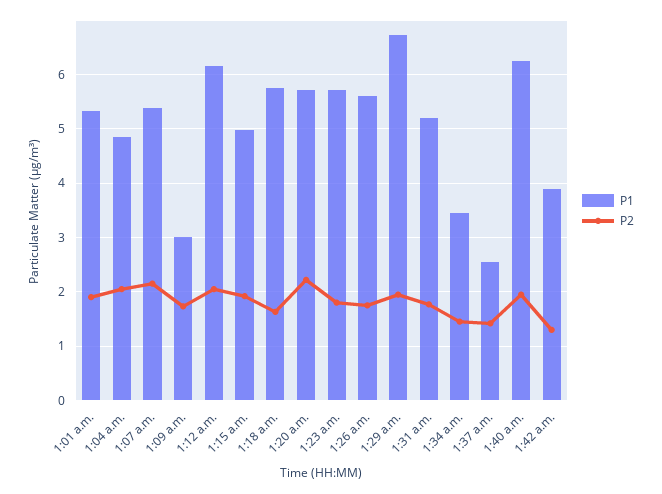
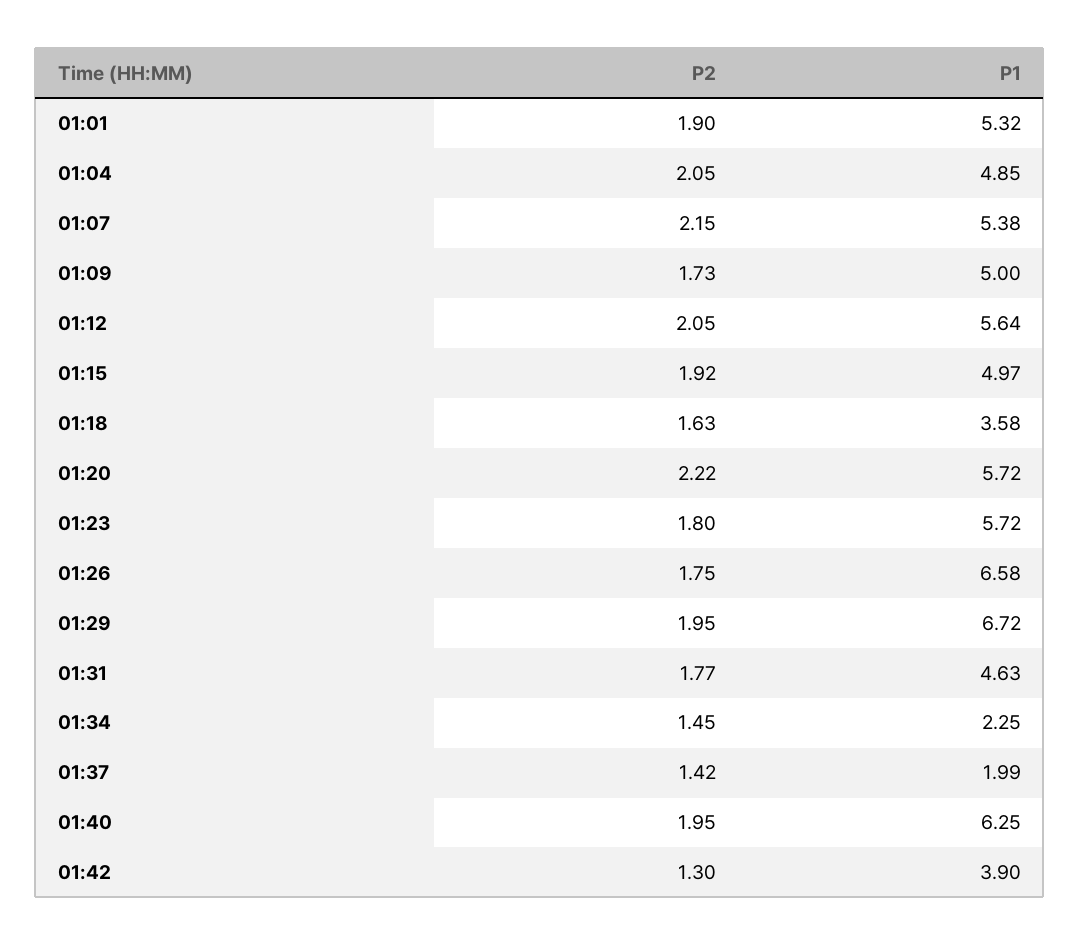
P1, 1:09 a.m.: 3 -> 5
P1, 1:12 a.m.: 6.2 -> 5.64
P1, 1:18 a.m.: 5.8 -> 3.58
P1, 1:26 a.m.: 5.6 -> 6.58
P1, 1:31 a.m.: 5.2 -> 4.63
P1, 1:34 a.m.: 3.4 -> 2.25
P1, 1:37 a.m.: 2.6 -> 1.99

